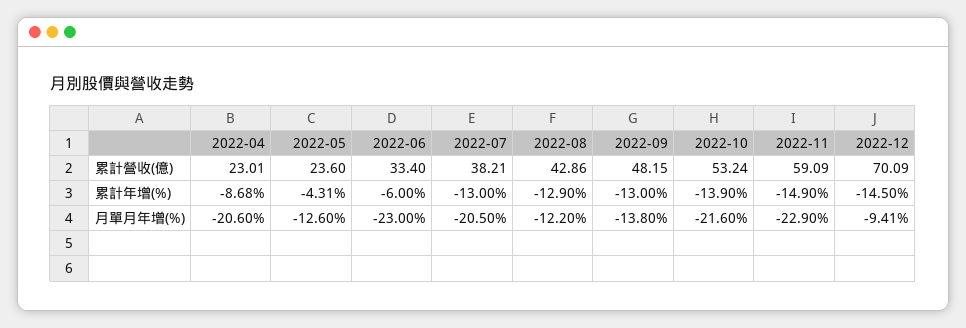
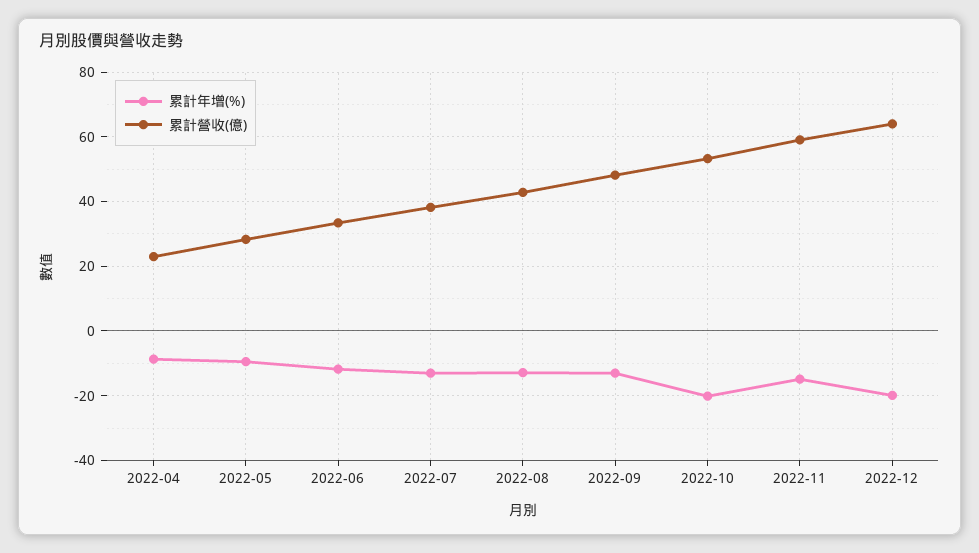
累計營收(億), 2022-05: 23.6 -> 28
累計營收(億), 2022-12: 70.09 -> 64
累計年增(%), 2022-05: -4.31 -> -10
累計年增(%), 2022-06: -6 -> -12
累計年增(%), 2022-10: -13.9 -> -20
累計年增(%), 2022-12: -14.5 -> -20
月單月年增(%), 2022-04: -20.6 -> none
月單月年增(%), 2022-05: -12.6 -> none
月單月年增(%), 2022-06: -23 -> none
月單月年增(%), 2022-07: -20.5 -> none
月單月年增(%), 2022-08: -12.2 -> none
月單月年增(%), 2022-09: -13.8 -> none
月單月年增(%), 2022-10: -21.6 -> none
月單月年增(%), 2022-11: -22.9 -> none
月單月年增(%), 2022-12: -9.41 -> none

